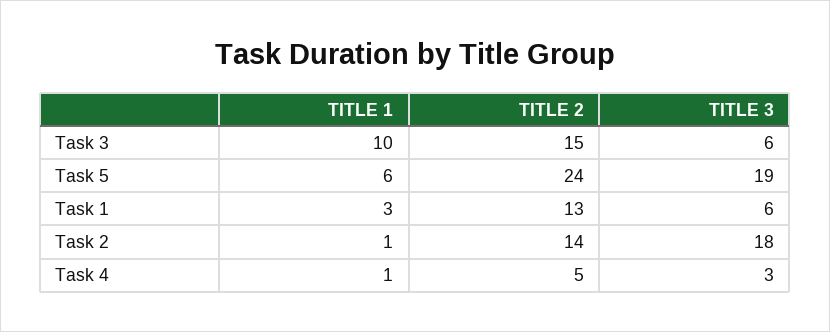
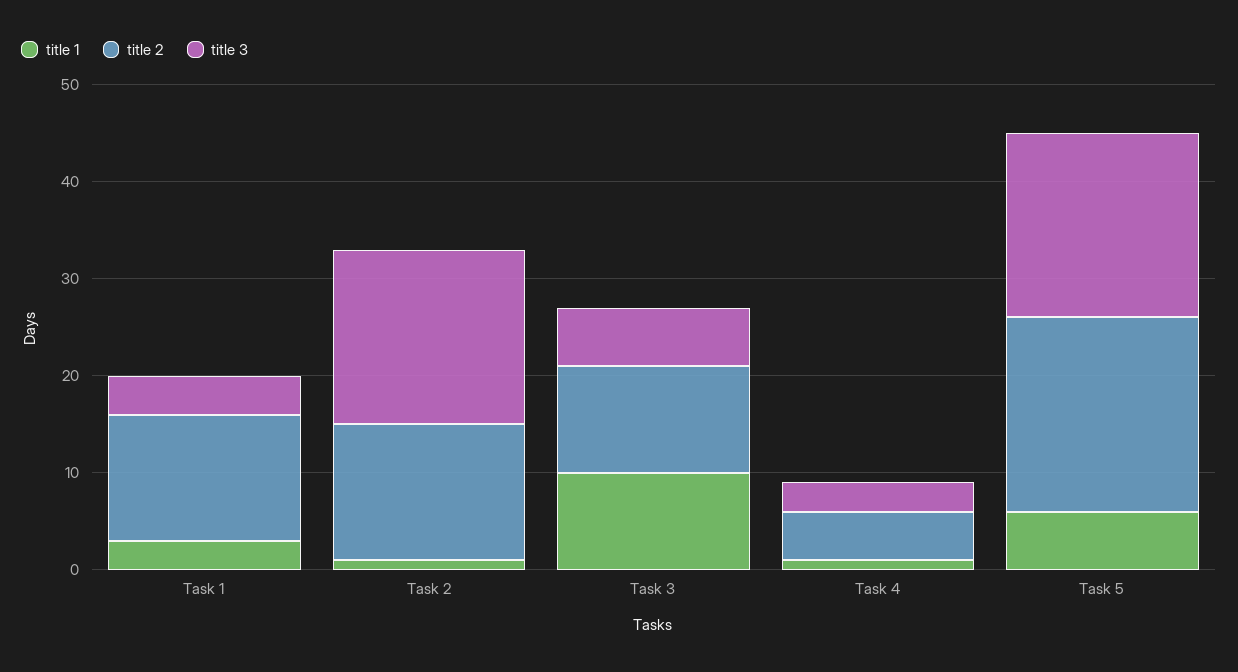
TITLE 2, Task 3: 15 -> 11
TITLE 2, Task 5: 24 -> 20
TITLE 3, Task 1: 6 -> 4

